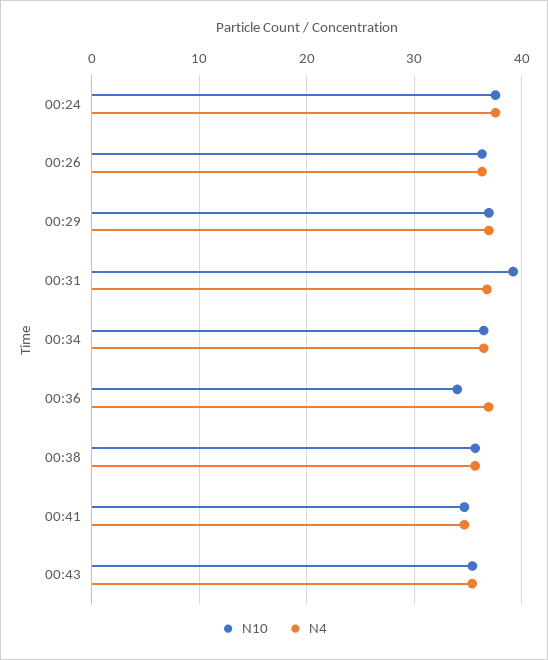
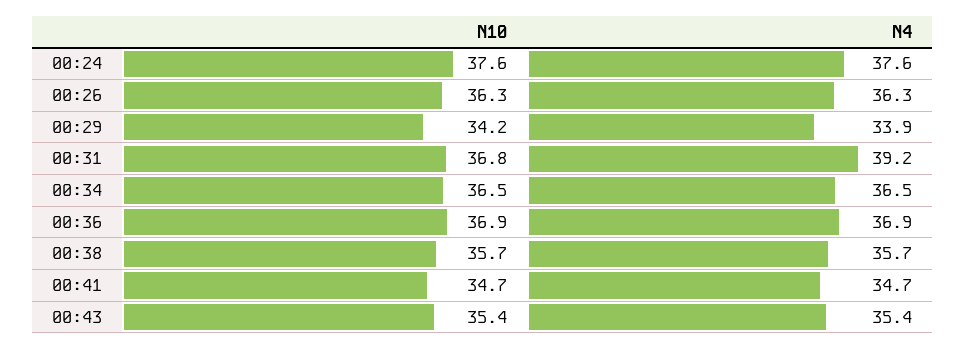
N10, 00:29: 37 -> 34.2
N4, 00:29: 37 -> 33.9
N10, 00:31: 39 -> 36.8
N4, 00:31: 37 -> 39.2
N10, 00:36: 34 -> 36.9

